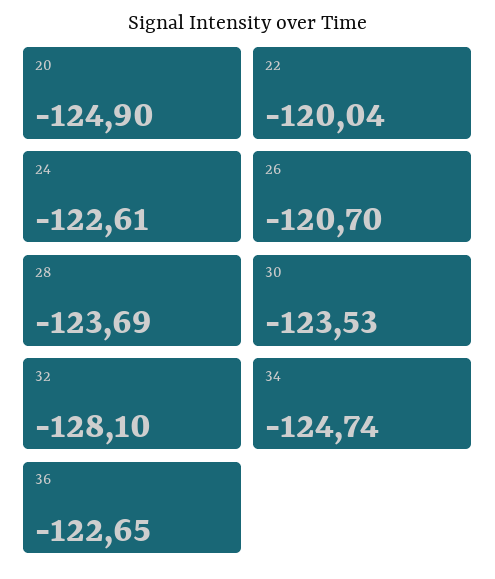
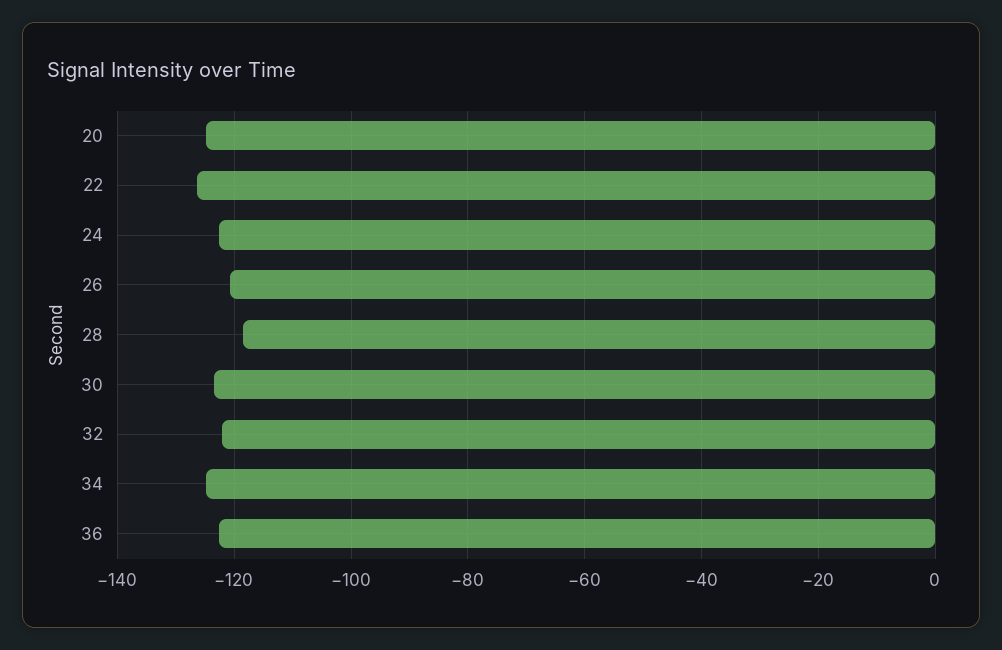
22: -120.04 -> -126
28: -123.69 -> -118
32: -128.1 -> -122

